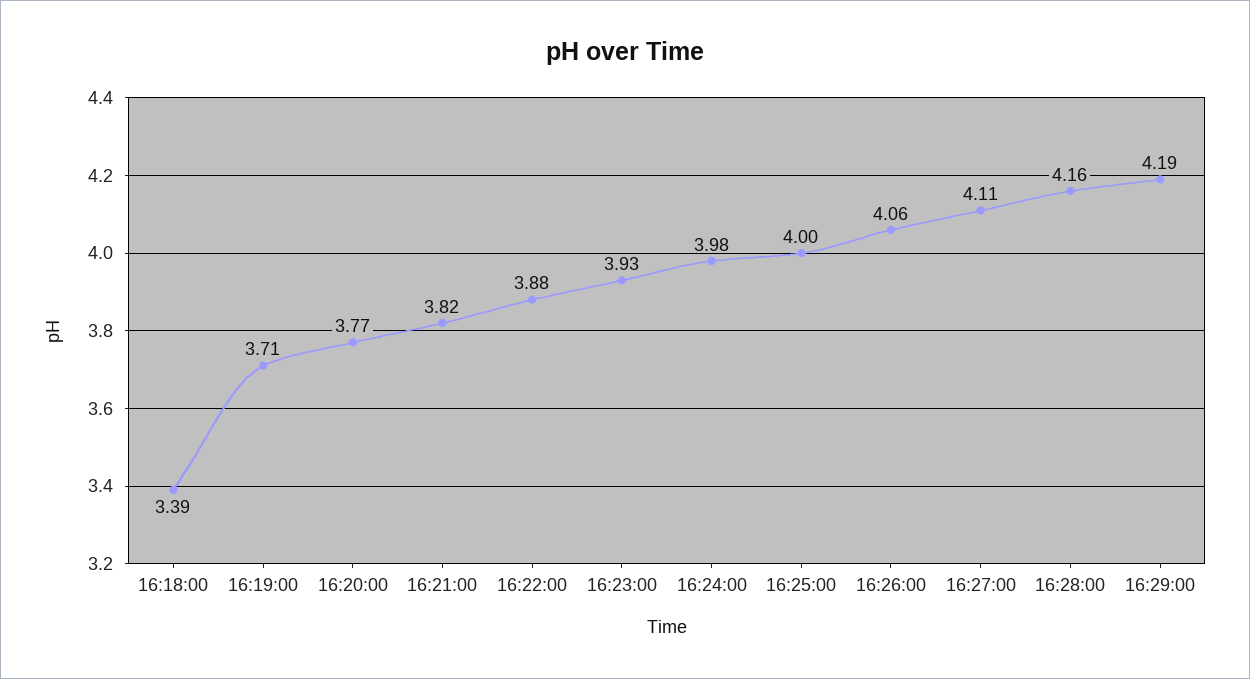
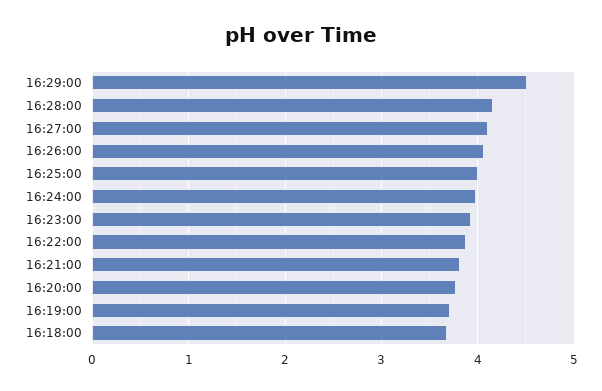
16:18:00: 3.39 -> 3.7
16:29:00: 4.19 -> 4.5

